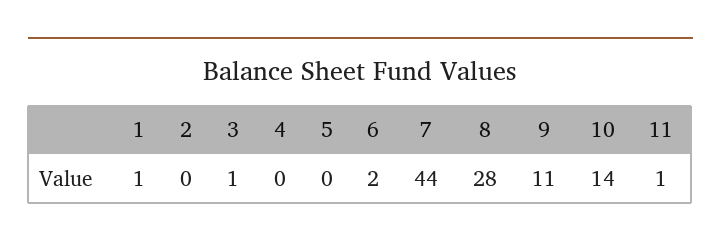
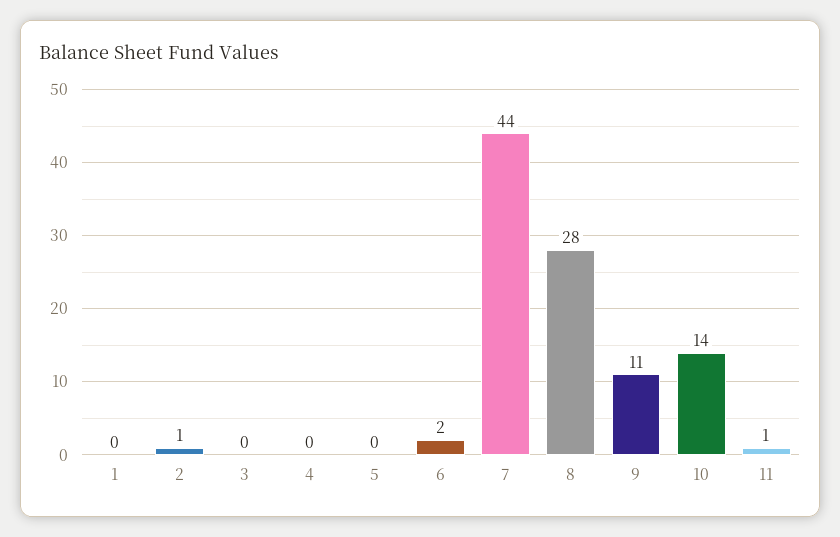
1: 1 -> 0
2: 0 -> 1
3: 1 -> 0

